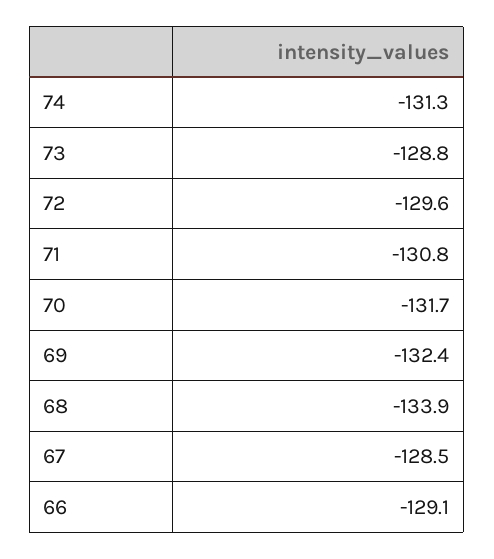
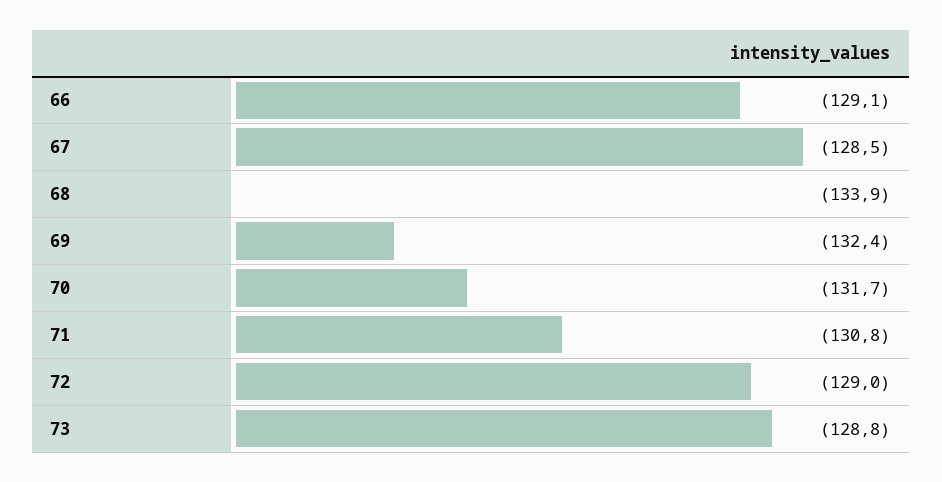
74: -131.3 -> none
72: -129.6 -> -129

